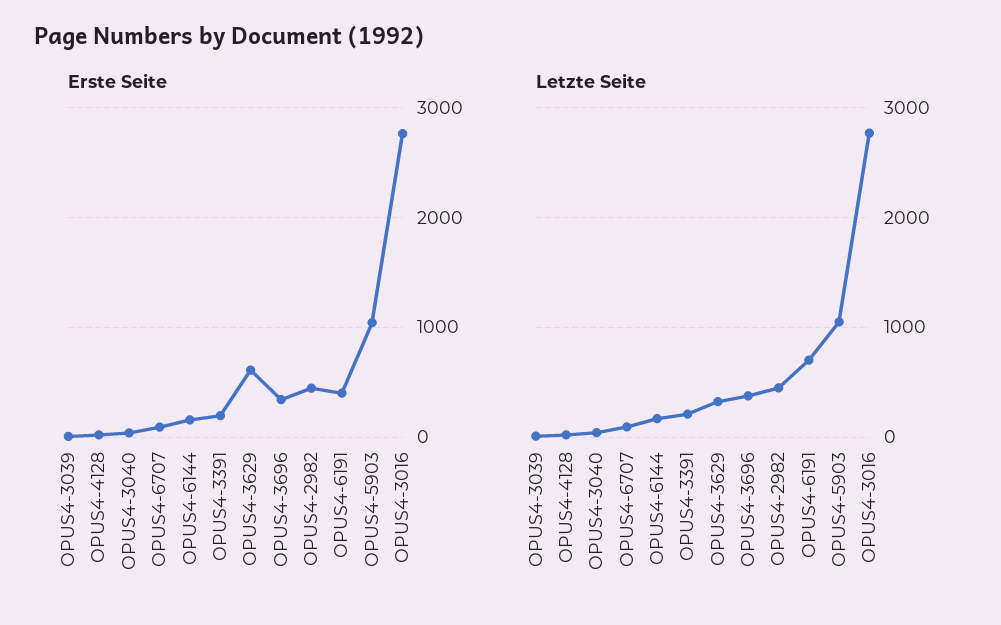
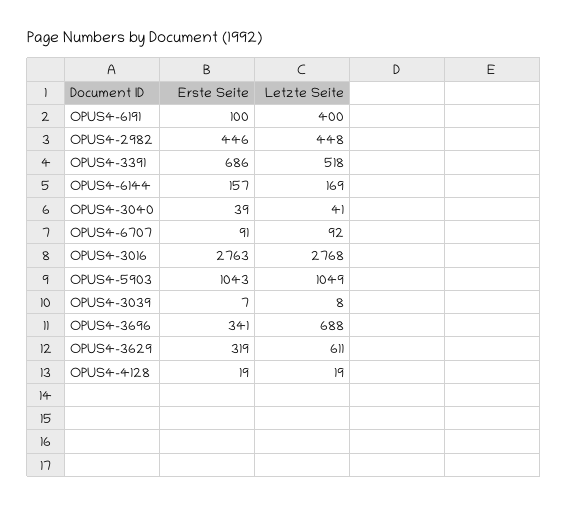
Erste Seite, OPUS4-3391: 200 -> 686
Erste Seite, OPUS4-3629: 600 -> 319
Erste Seite, OPUS4-6191: 400 -> 100
Letzte Seite, OPUS4-3391: 200 -> 518
Letzte Seite, OPUS4-3629: 300 -> 611
Letzte Seite, OPUS4-3696: 400 -> 688
Letzte Seite, OPUS4-6191: 700 -> 400

